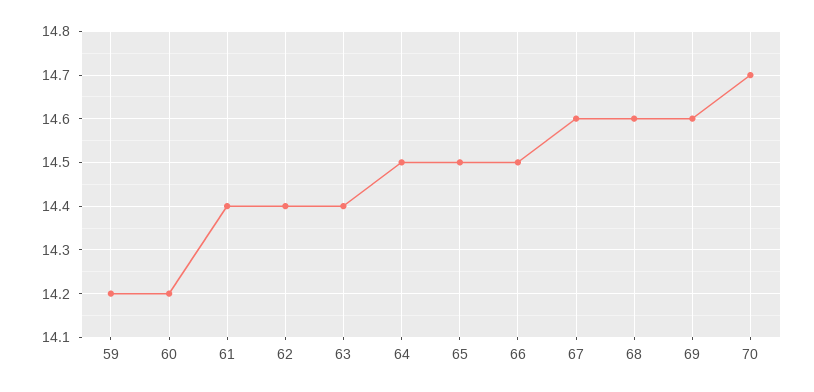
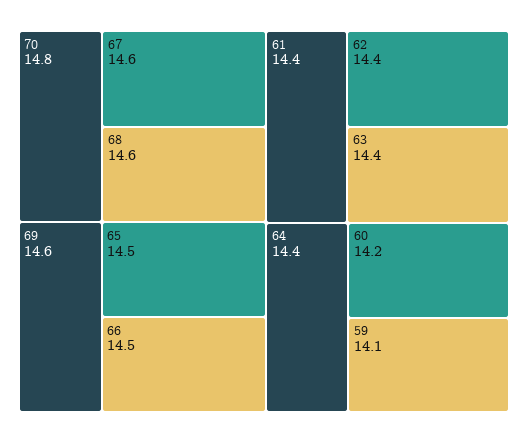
59: 14.2 -> 14.1
64: 14.5 -> 14.4
70: 14.7 -> 14.8

